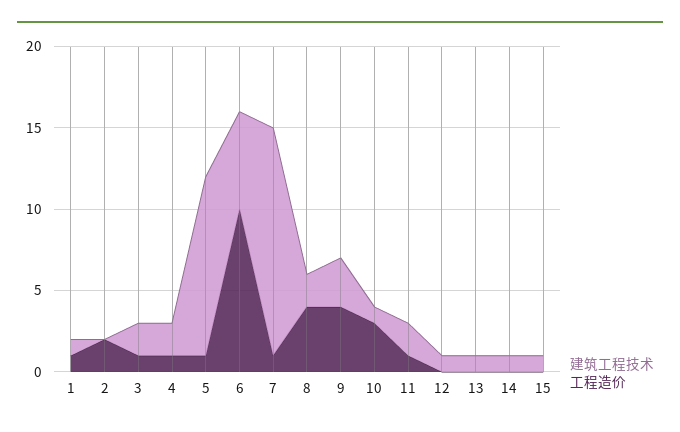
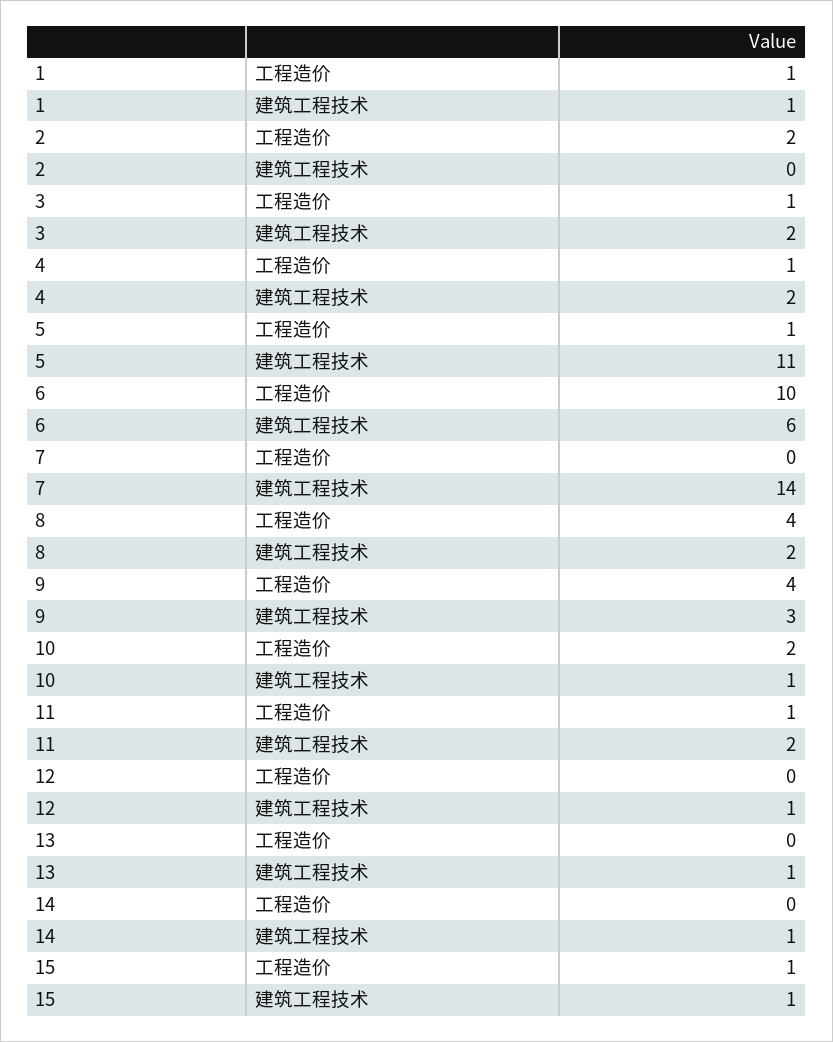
工程造价, 7: 1 -> 0
工程造价, 10: 3 -> 2
工程造价, 15: 0 -> 1

